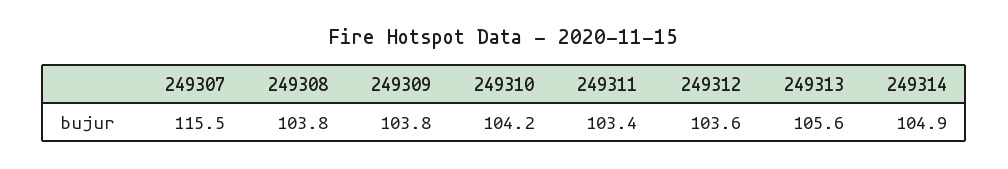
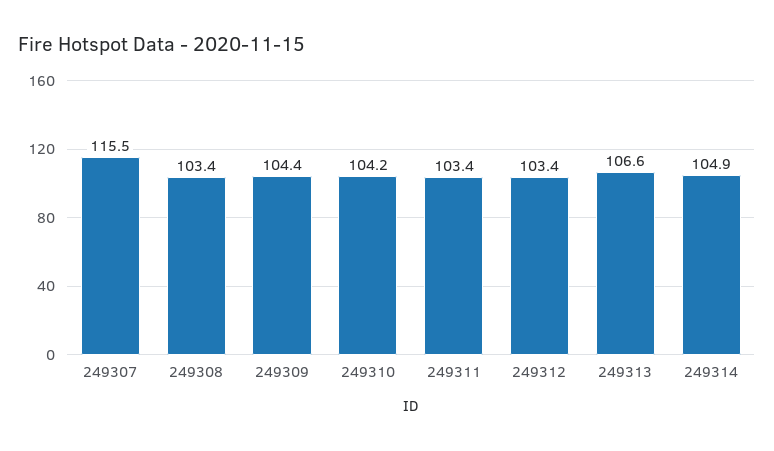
249308: 103.8 -> 103.4
249309: 103.8 -> 104.4
249312: 103.6 -> 103.4
249313: 105.6 -> 106.6

